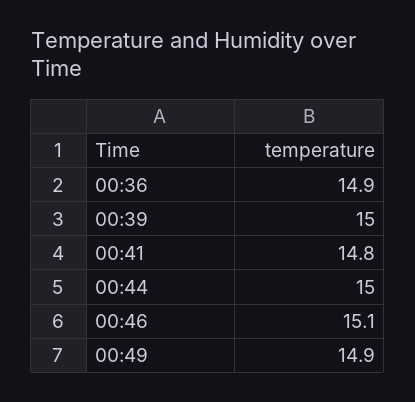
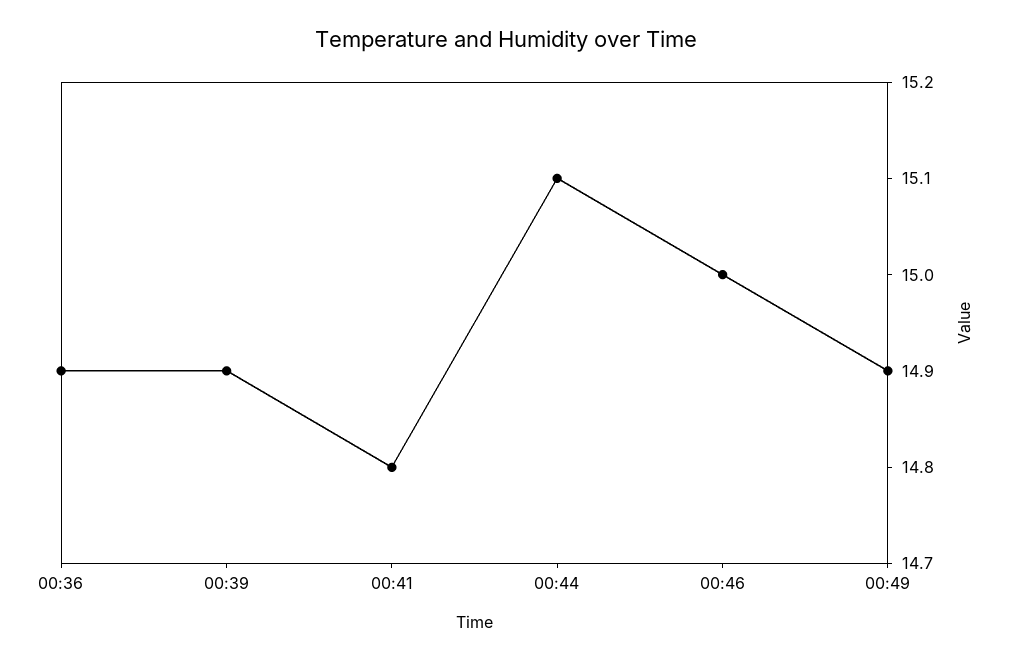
00:39: 15 -> 14.9
00:44: 15 -> 15.1
00:46: 15.1 -> 15

